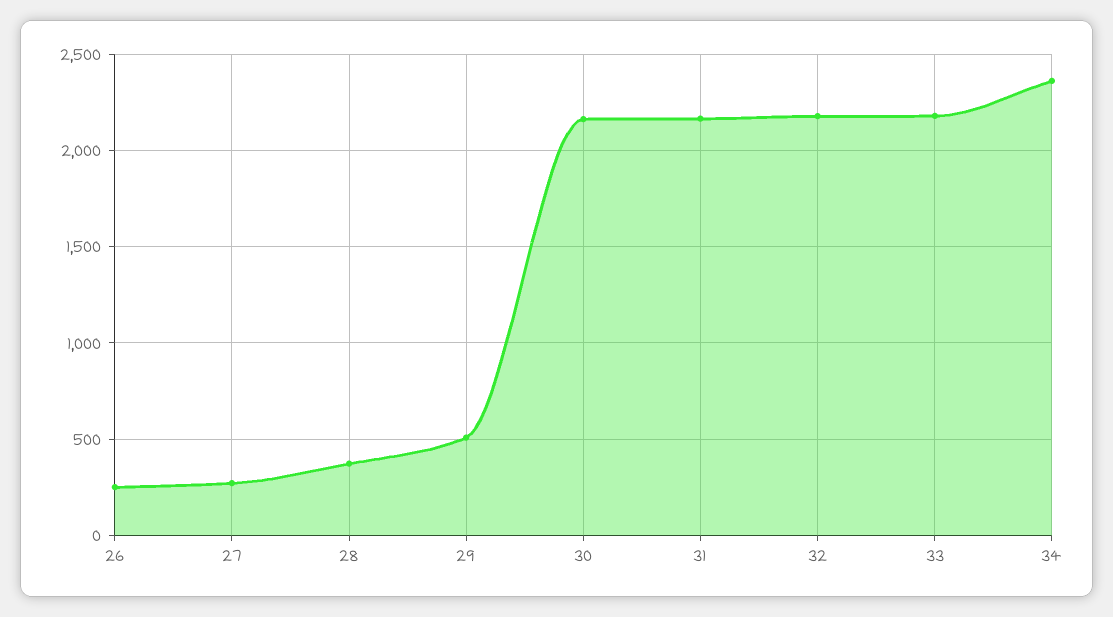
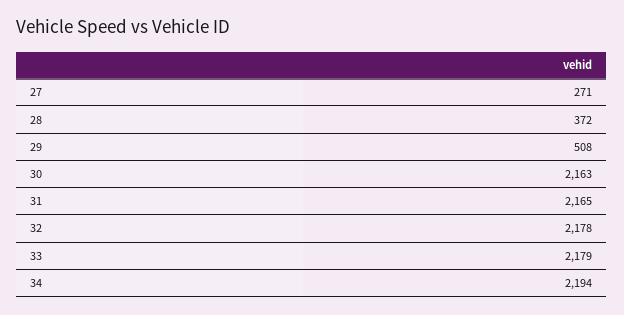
26: 250 -> none
34: 2350 -> 2194

